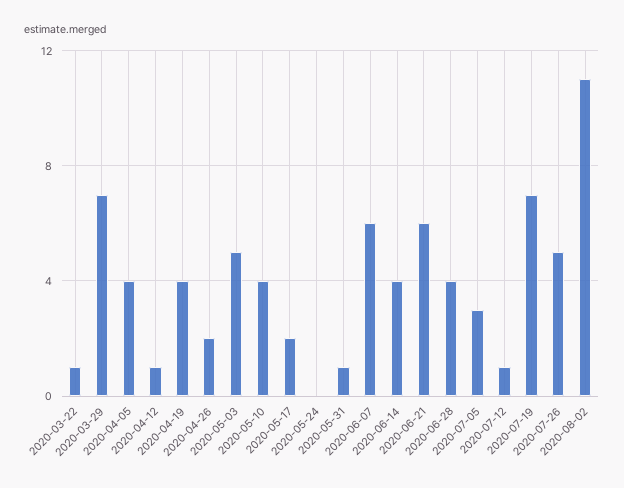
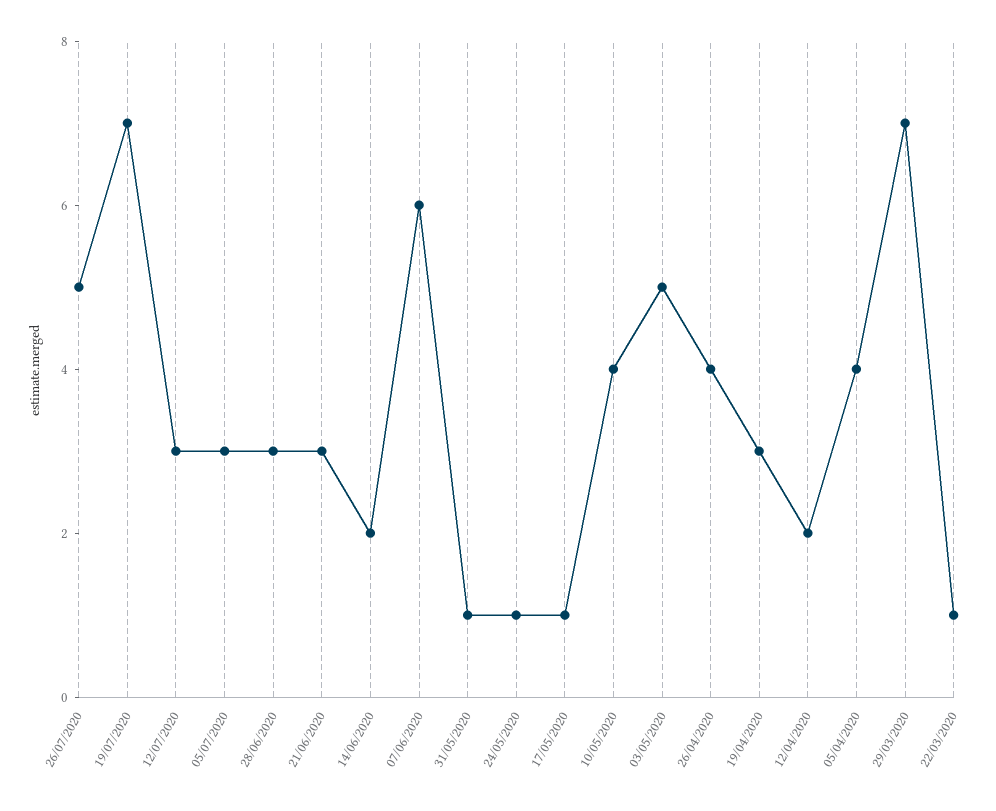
2020-04-12: 1 -> 2
2020-04-19: 4 -> 3
2020-04-26: 2 -> 4
2020-05-17: 2 -> 1
2020-05-24: 0 -> 1
2020-06-14: 4 -> 2
2020-06-21: 6 -> 3
2020-06-28: 4 -> 3
2020-07-12: 1 -> 3
2020-08-02: 11 -> none

